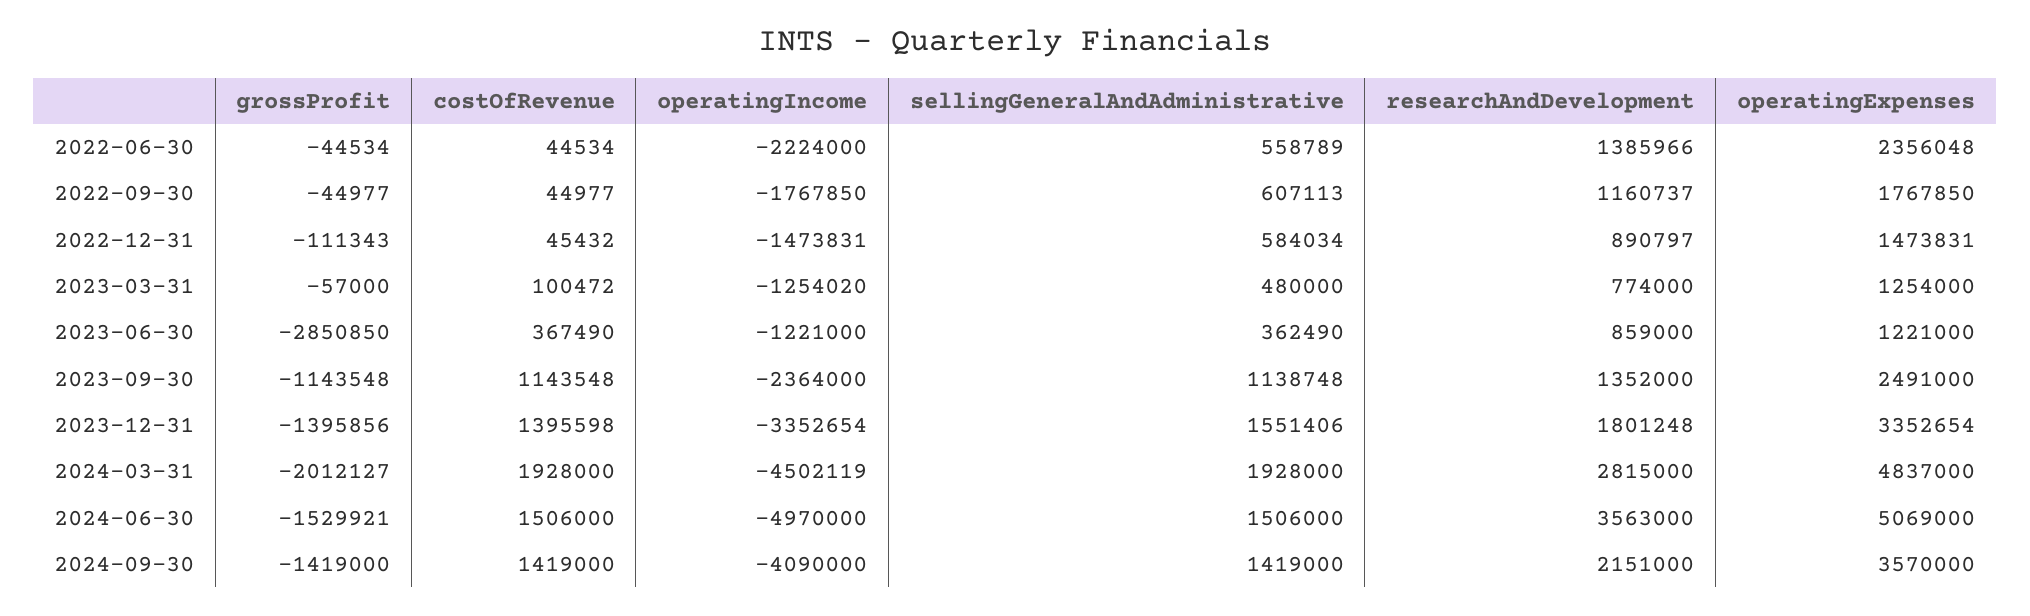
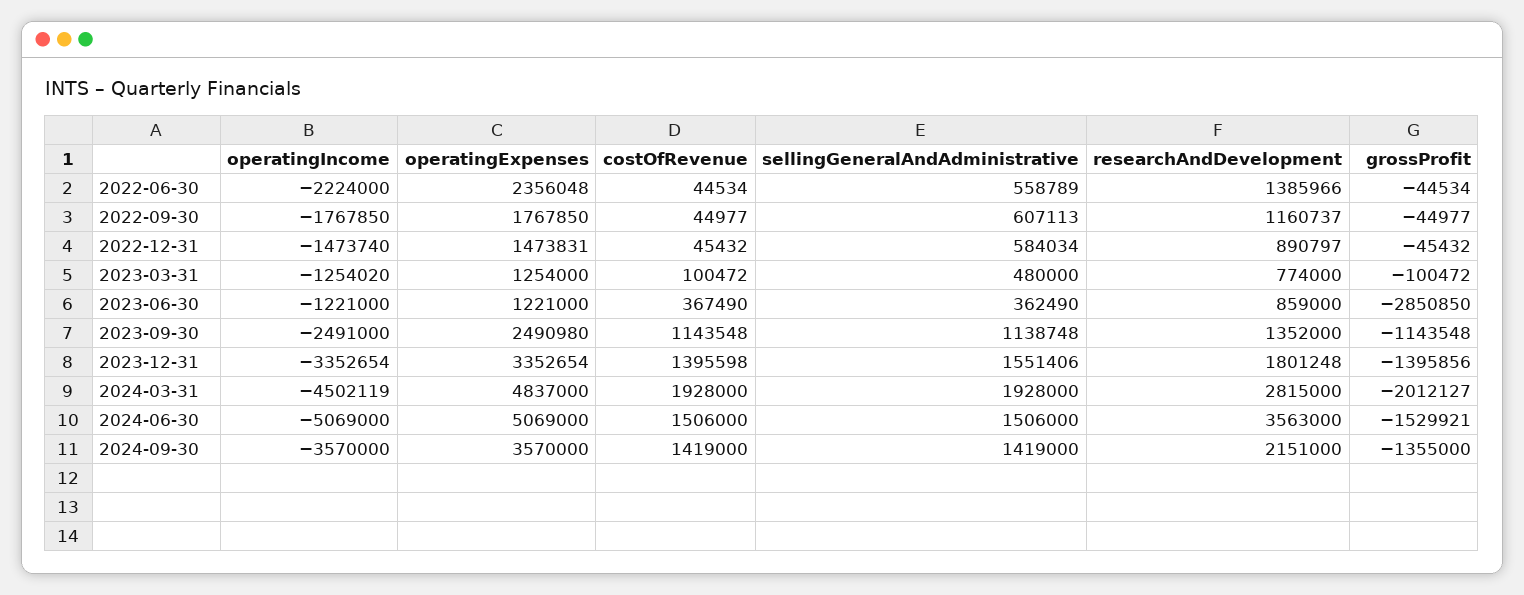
grossProfit, 2022-12-31: -111343 -> -45432
operatingIncome, 2022-12-31: -1473831 -> -1473740
grossProfit, 2023-03-31: -57000 -> -100472
operatingIncome, 2023-09-30: -2364000 -> -2491000
operatingExpenses, 2023-09-30: 2491000 -> 2490980
operatingIncome, 2024-06-30: -4970000 -> -5069000
grossProfit, 2024-09-30: -1419000 -> -1355000
operatingIncome, 2024-09-30: -4090000 -> -3570000

